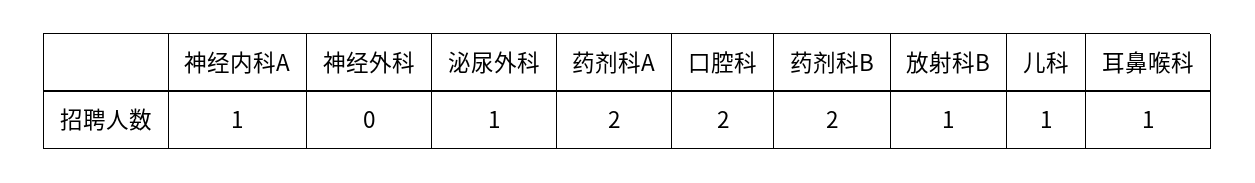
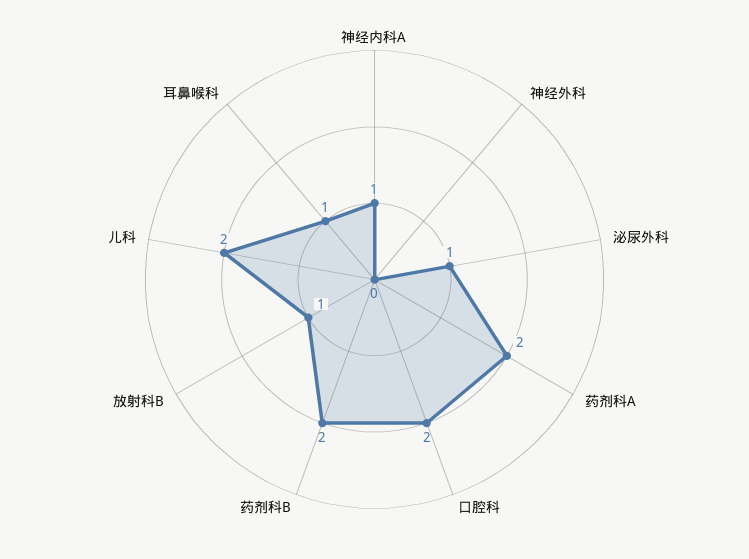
儿科: 1 -> 2

